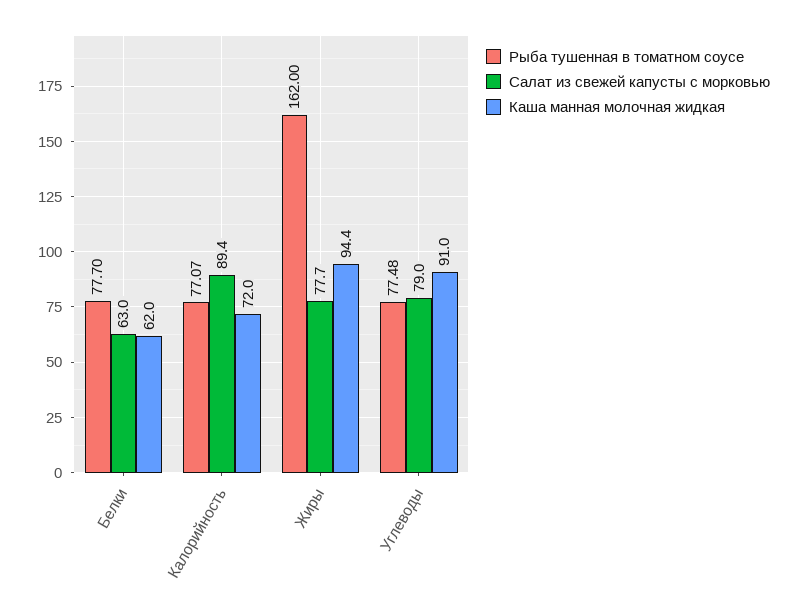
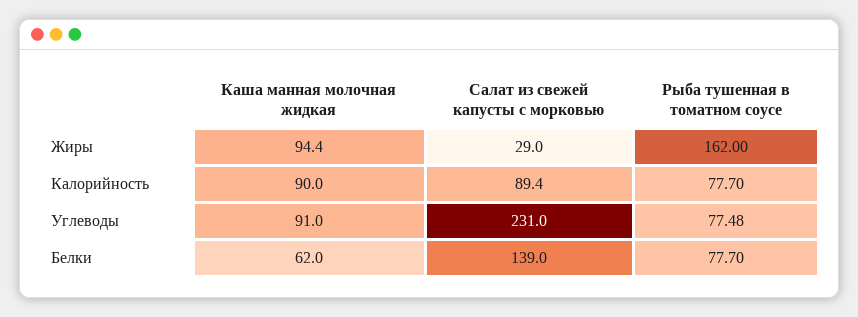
Салат из свежей капусты с морковью, Белки: 63 -> 139
Рыба тушенная в томатном соусе, Калорийность: 77.07 -> 77.7
Каша манная молочная жидкая, Калорийность: 72 -> 90
Салат из свежей капусты с морковью, Жиры: 77.7 -> 29
Салат из свежей капусты с морковью, Углеводы: 79 -> 231

